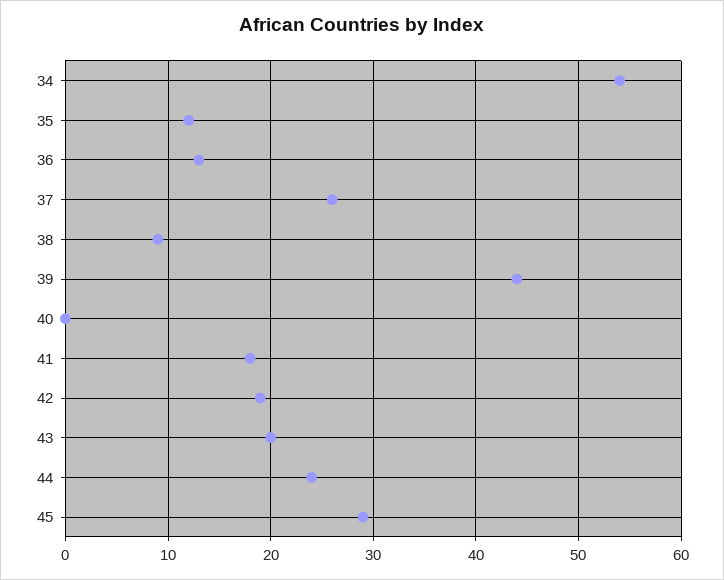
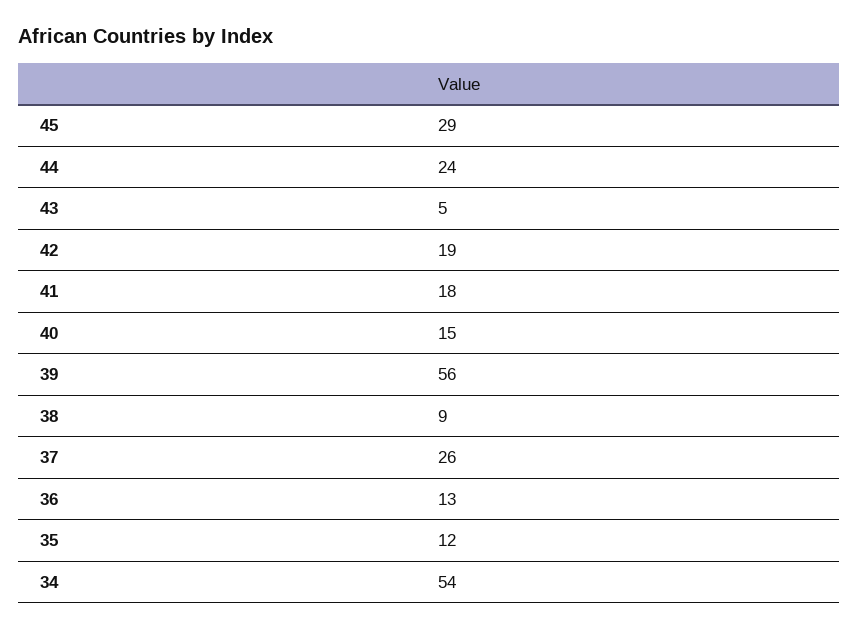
39: 44 -> 56
40: 0 -> 15
43: 20 -> 5

